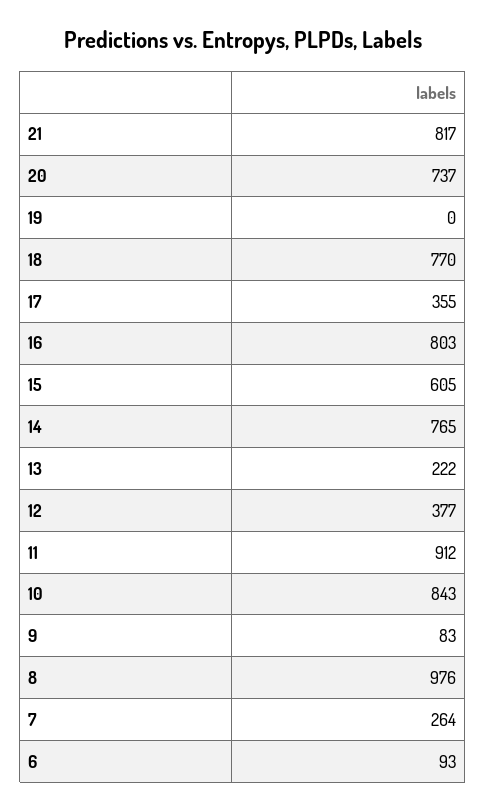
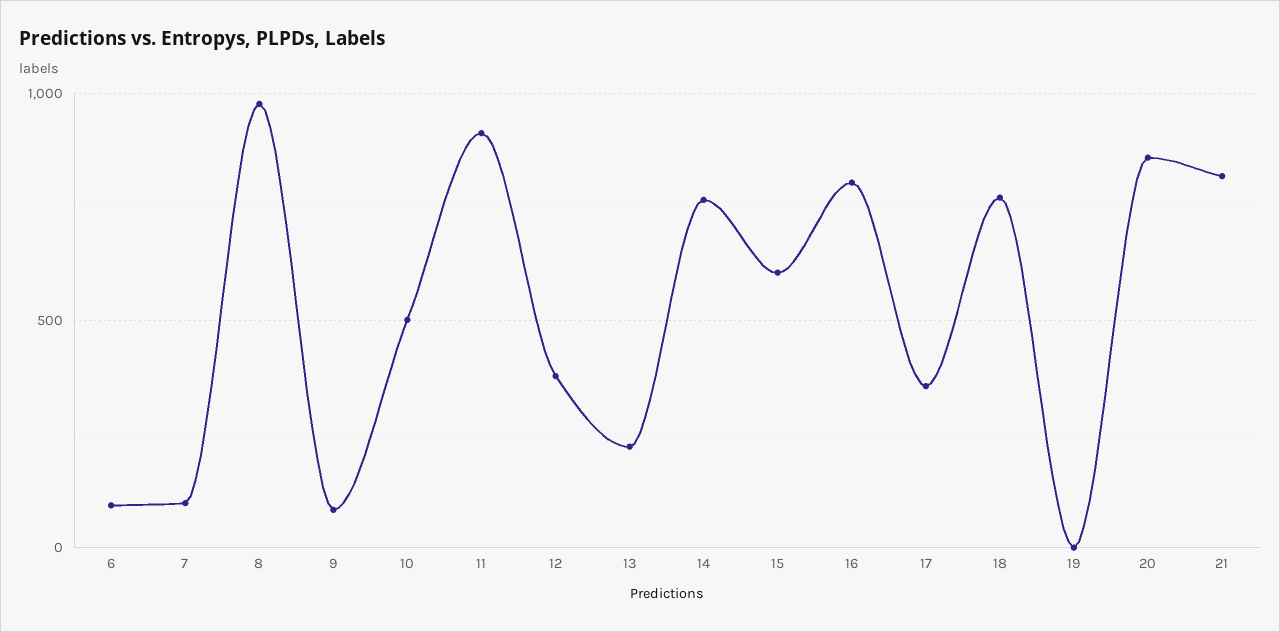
20: 737 -> 850
10: 843 -> 500
7: 264 -> 100

